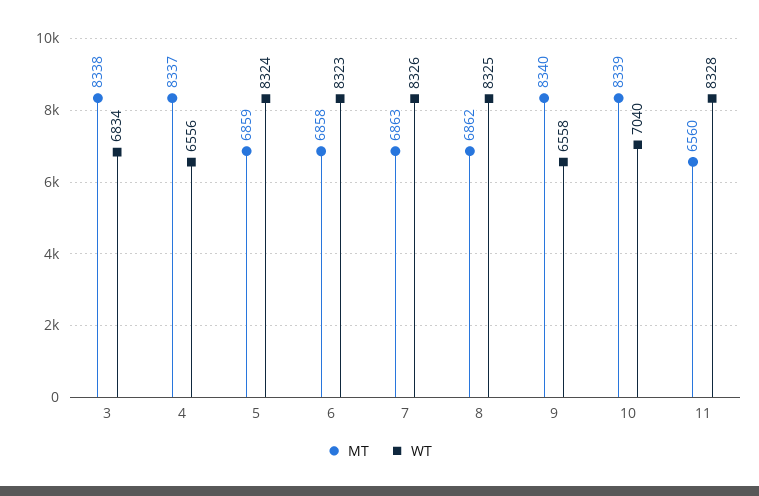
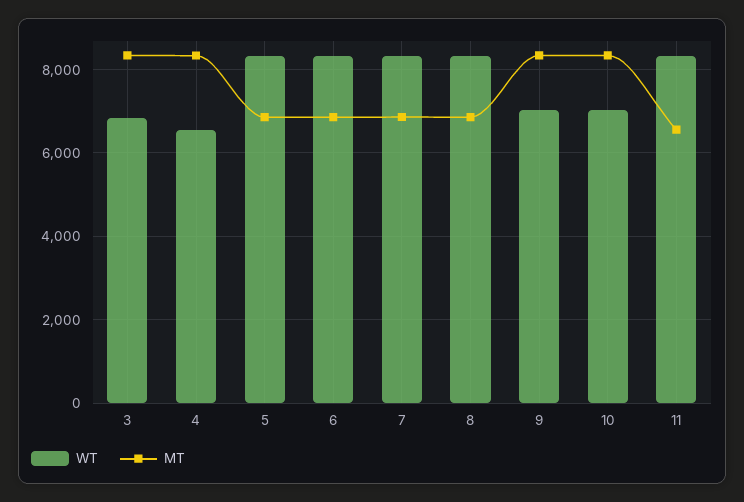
WT, 9: 6558 -> 7000

